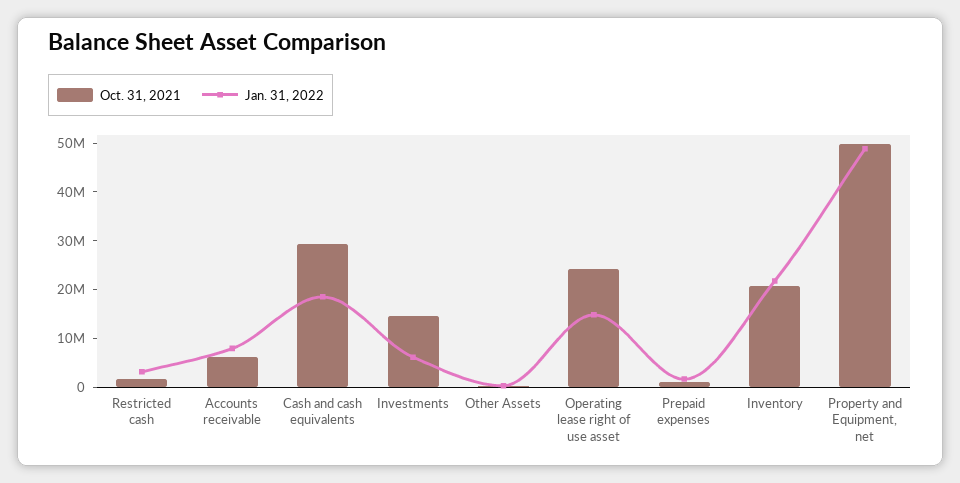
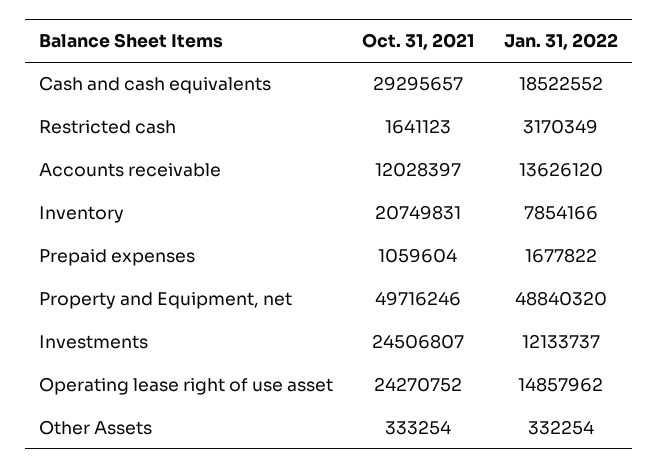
Oct. 31, 2021, Accounts receivable: 6000000 -> 12028397
Jan. 31, 2022, Accounts receivable: 8000000 -> 13626120
Oct. 31, 2021, Investments: 14000000 -> 24506807
Jan. 31, 2022, Investments: 6000000 -> 12133737
Jan. 31, 2022, Inventory: 22000000 -> 7854166

